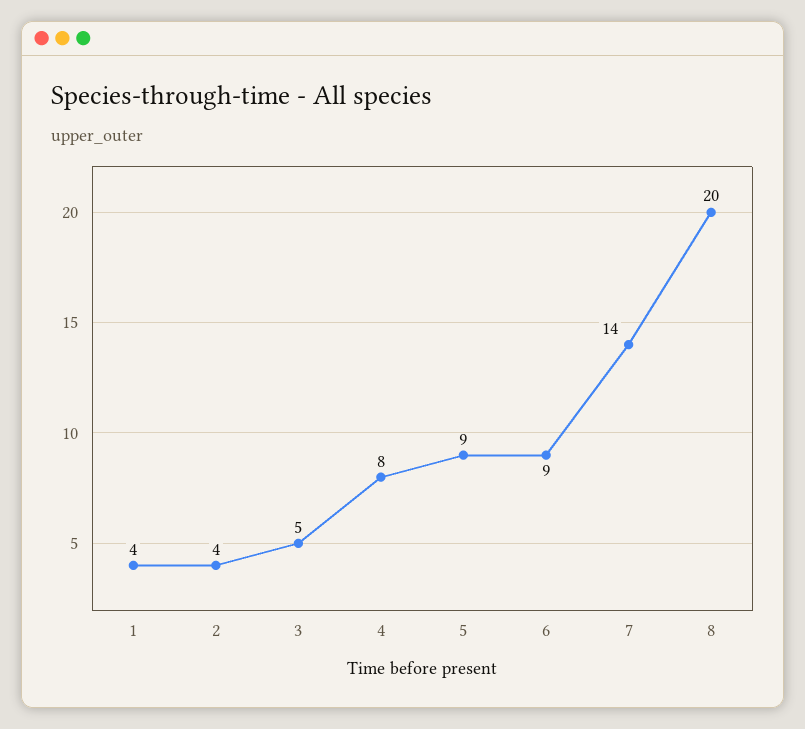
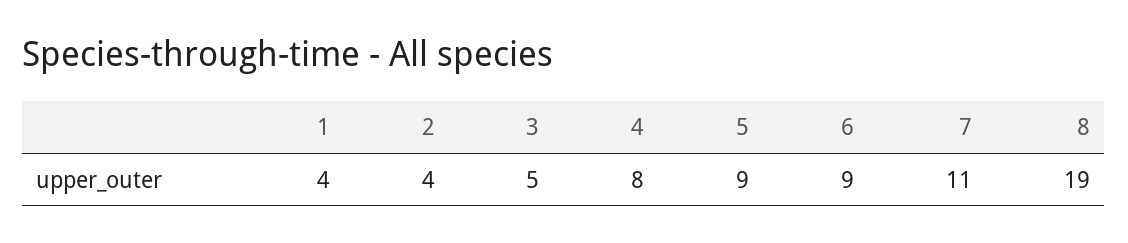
7: 14 -> 11
8: 20 -> 19

